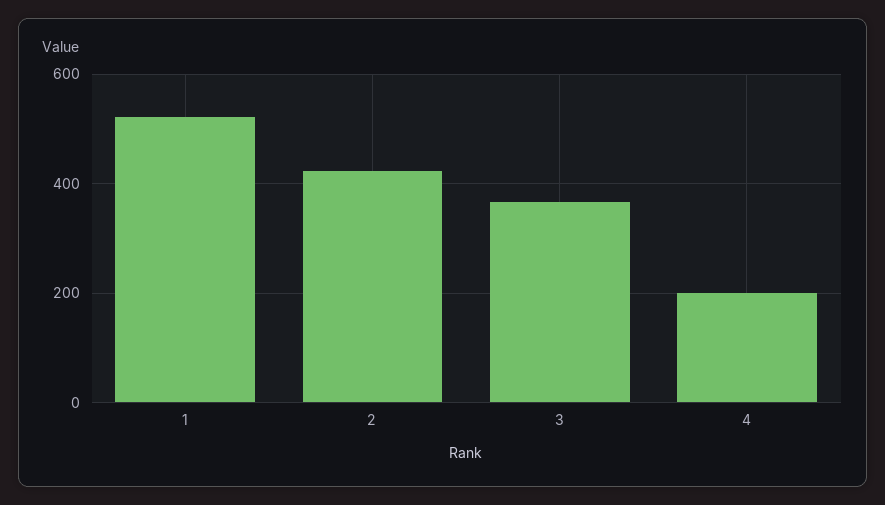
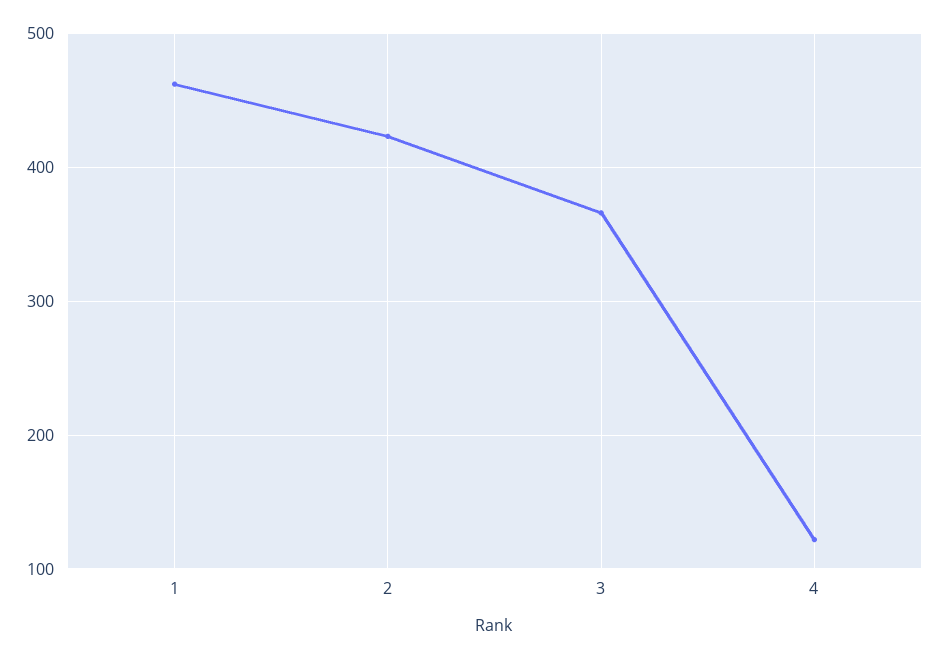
1: 520 -> 460
4: 200 -> 120

